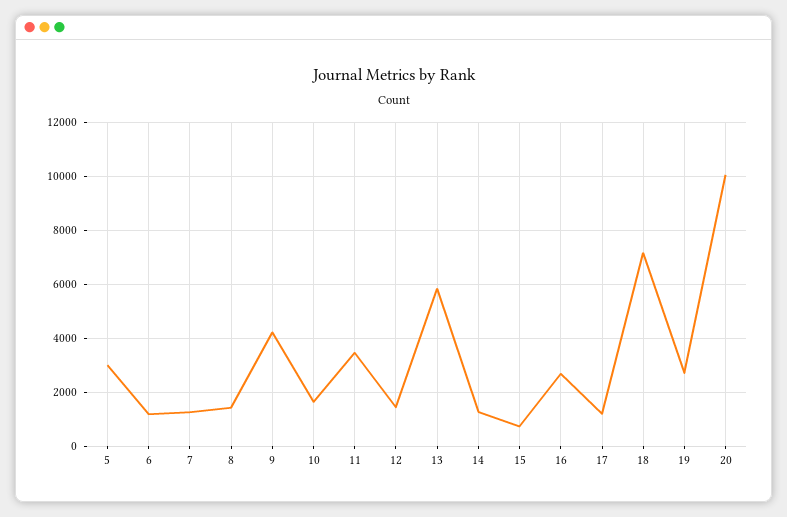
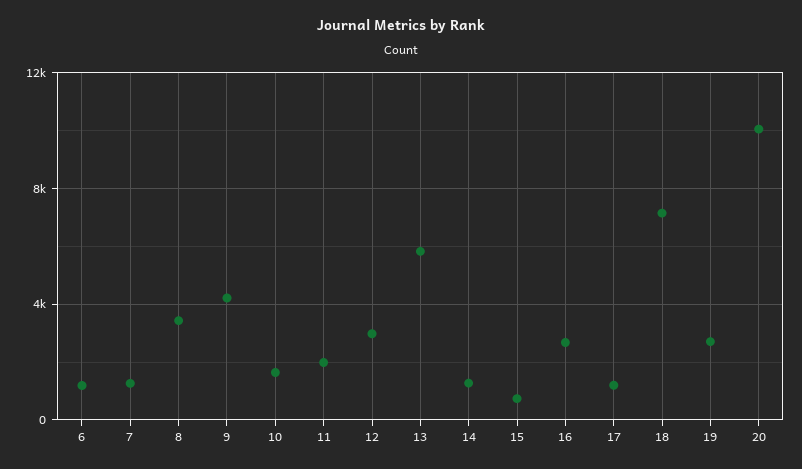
5: 3000 -> none
8: 1500 -> 3500
11: 3500 -> 2000
12: 1500 -> 3000

